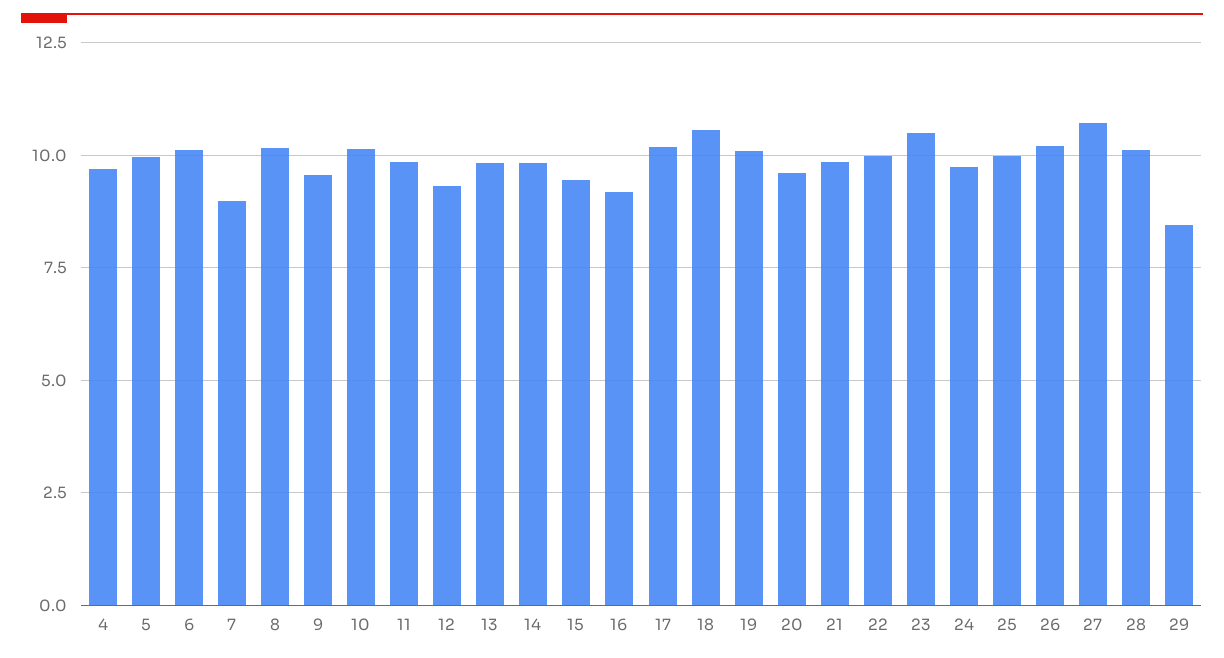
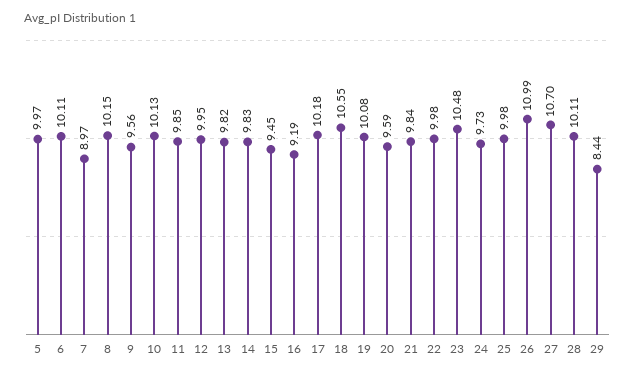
4: 9.75 -> none
12: 9.25 -> 9.95
26: 10.25 -> 10.99

